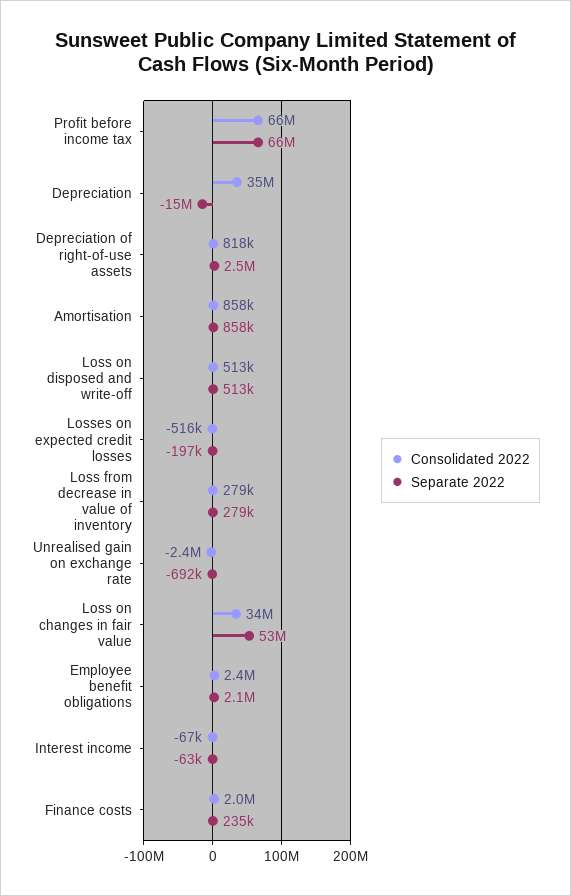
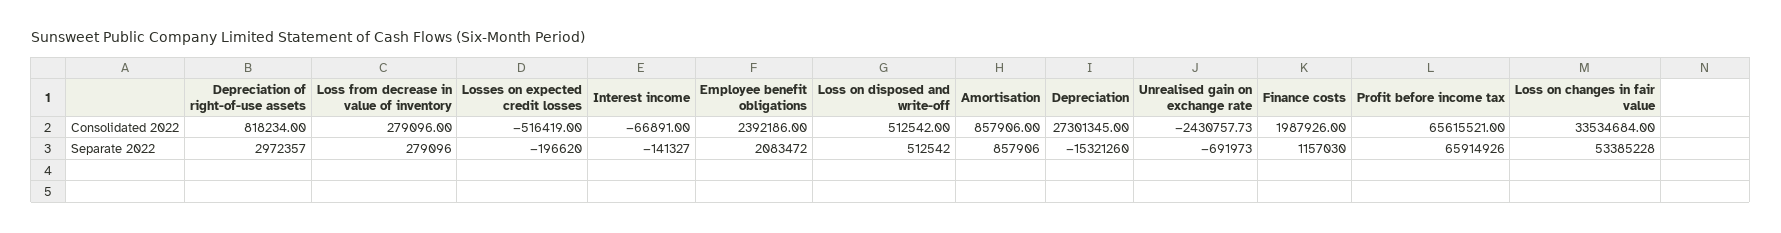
Consolidated 2022, Depreciation: 35000000 -> 27301345
Separate 2022, Depreciation of right-of-use assets: 2500000 -> 2972357
Separate 2022, Interest income: -63000 -> -141327
Separate 2022, Finance costs: 235000 -> 1157030

